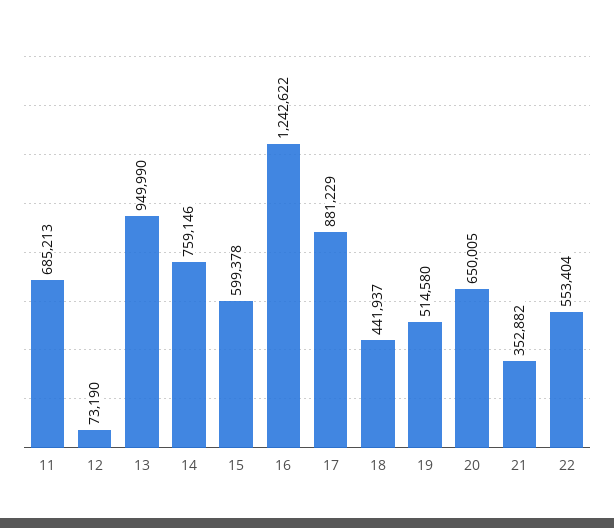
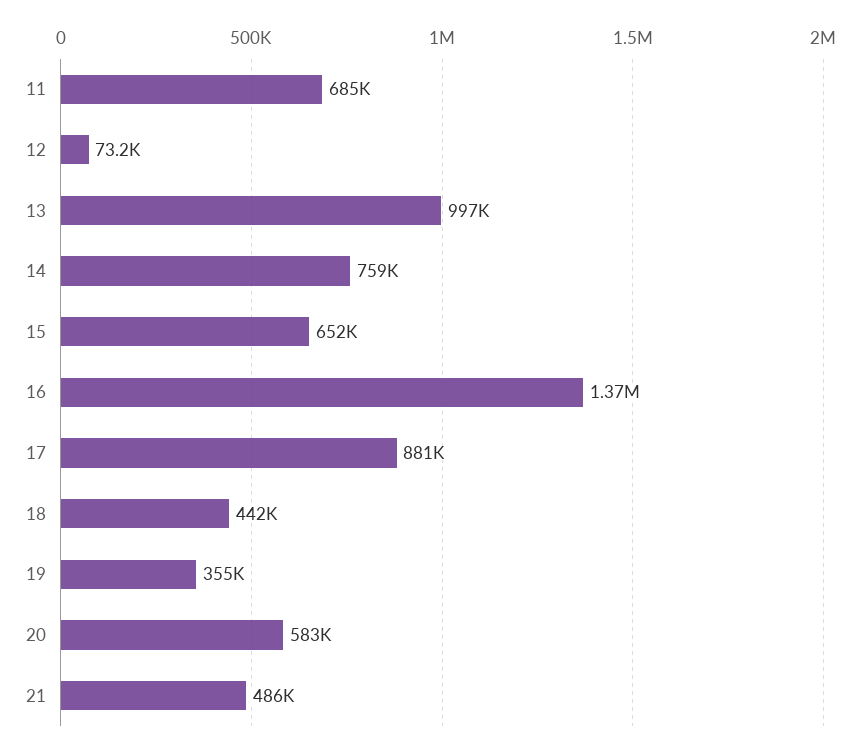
13: 949990 -> 997000
15: 599378 -> 652000
16: 1242622 -> 1370000
19: 514580 -> 355000
20: 650005 -> 583000
21: 352882 -> 486000
22: 553404 -> none

